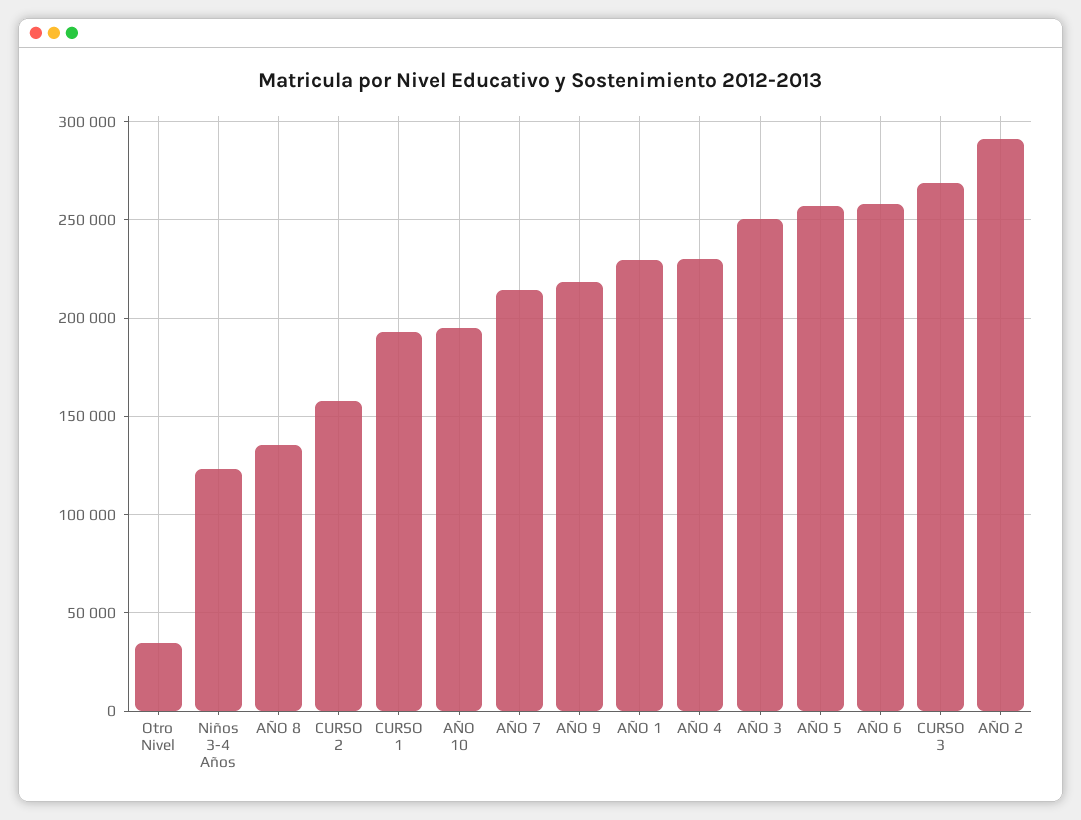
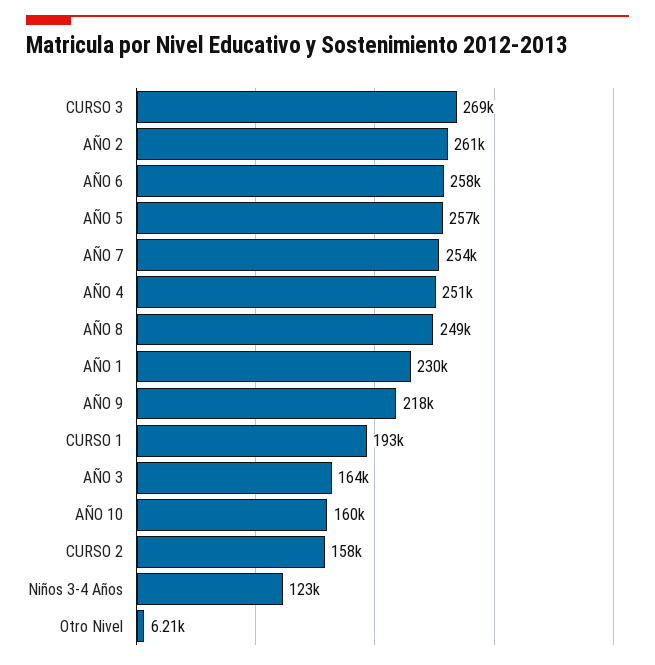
Otro Nivel: 35000 -> 6210
AÑO 8: 135000 -> 249000
AÑO 10: 195000 -> 160000
AÑO 7: 215000 -> 254000
AÑO 4: 230000 -> 251000
AÑO 3: 250000 -> 164000
AÑO 2: 290000 -> 261000

